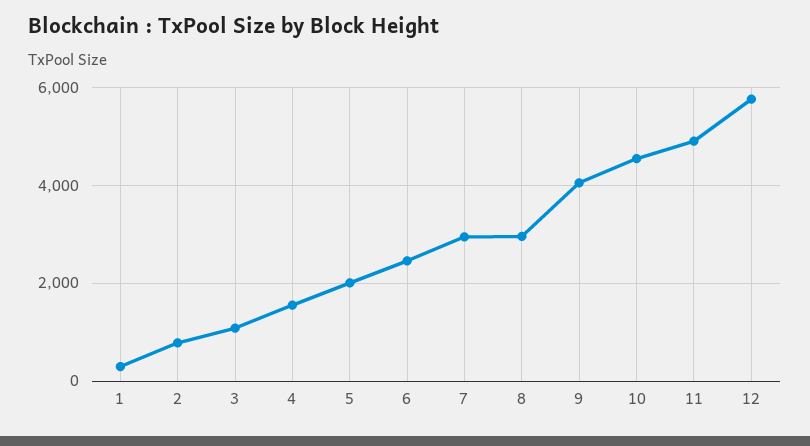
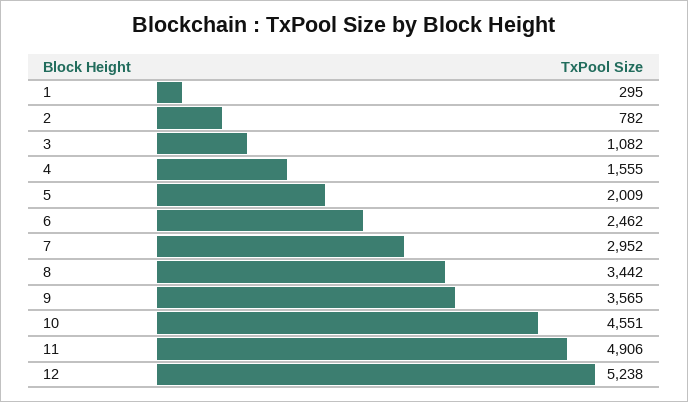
8: 3000 -> 3442
9: 4000 -> 3565
12: 5800 -> 5238

